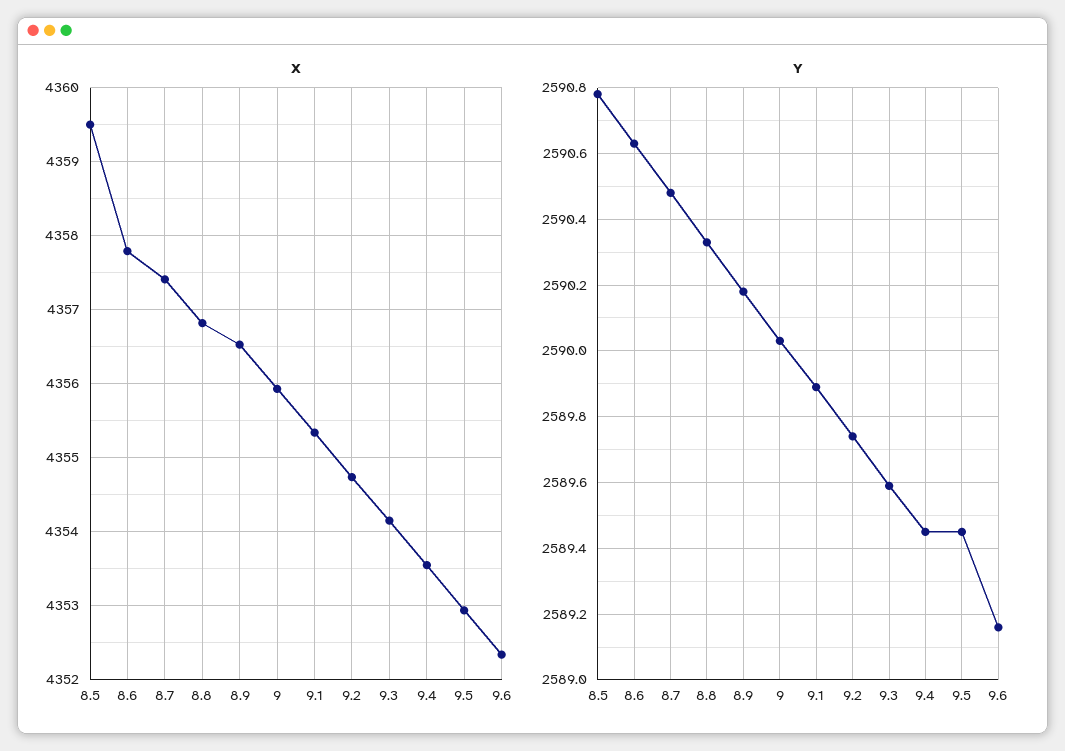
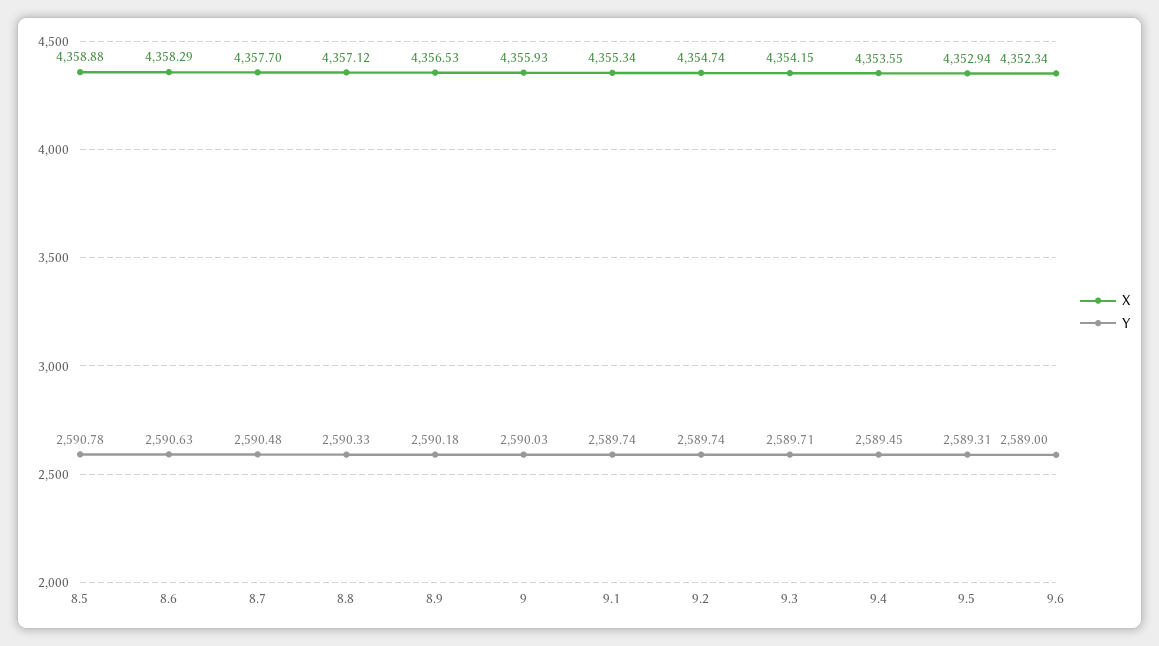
X, 8.5: 4359.5 -> 4358.88
X, 8.6: 4357.8 -> 4358.29
X, 8.7: 4357.4 -> 4357.7
X, 8.8: 4356.8 -> 4357.12
Y, 9.1: 2589.9 -> 2589.74
Y, 9.3: 2589.6 -> 2589.71
Y, 9.5: 2589.45 -> 2589.31
Y, 9.6: 2589.15 -> 2589

